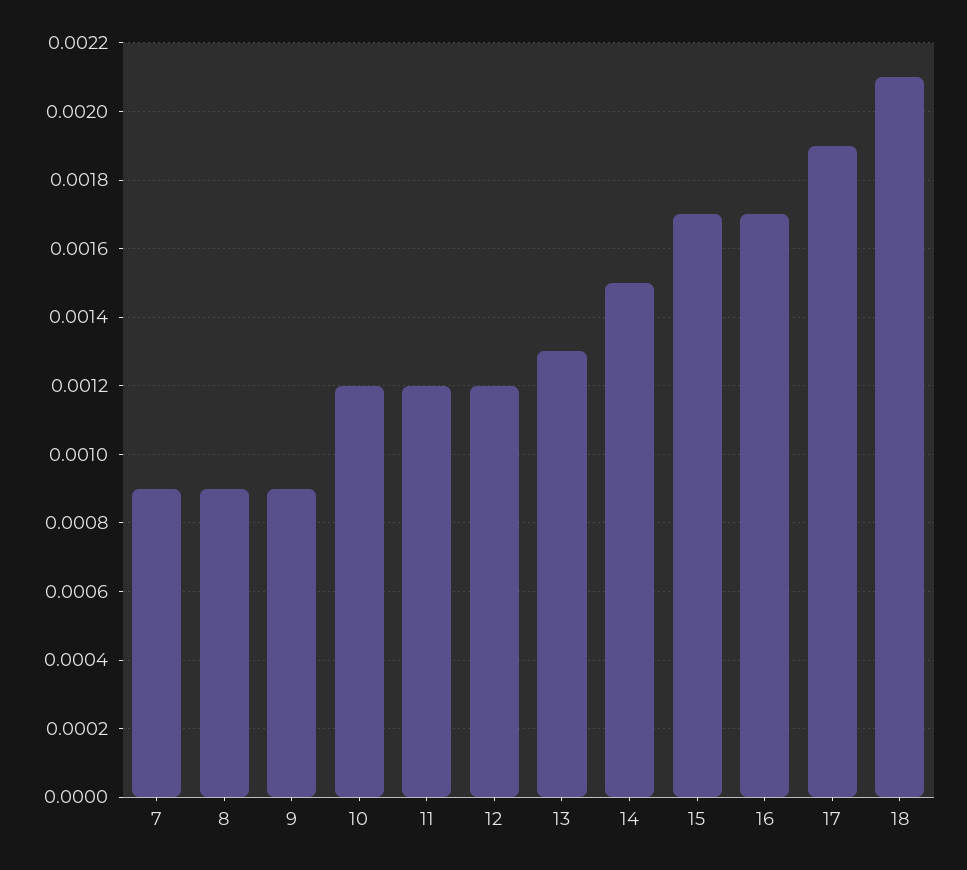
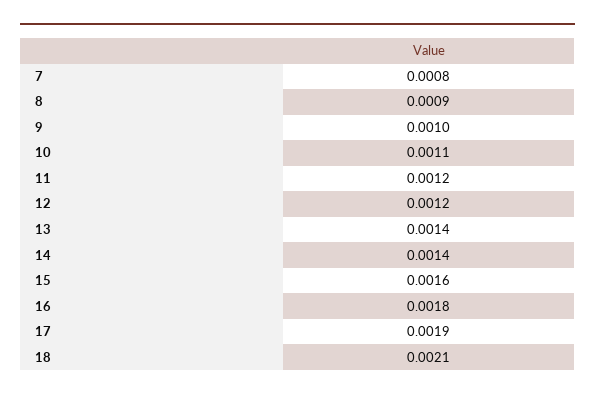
7: 0.0009 -> 0.0008
9: 0.0009 -> 0.001
10: 0.0012 -> 0.0011
13: 0.0013 -> 0.0014
14: 0.0015 -> 0.0014
15: 0.0017 -> 0.0016
16: 0.0017 -> 0.0018

